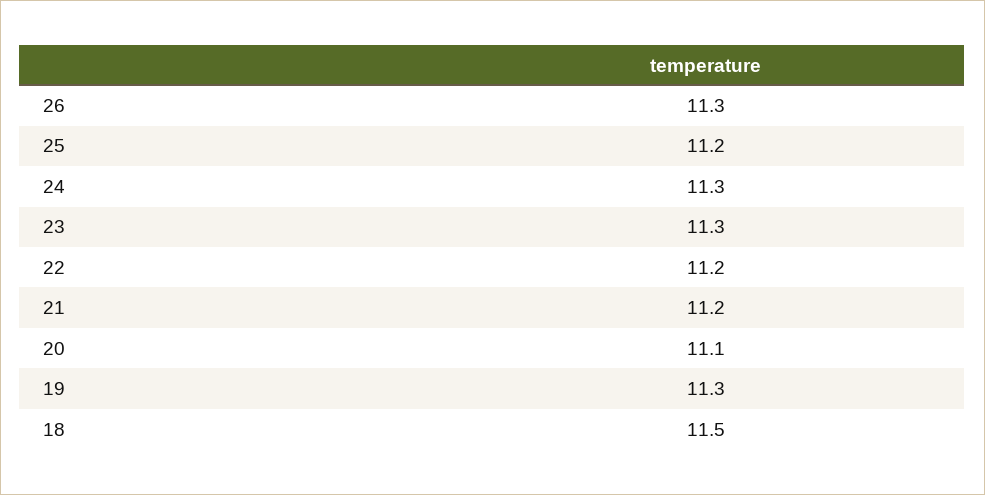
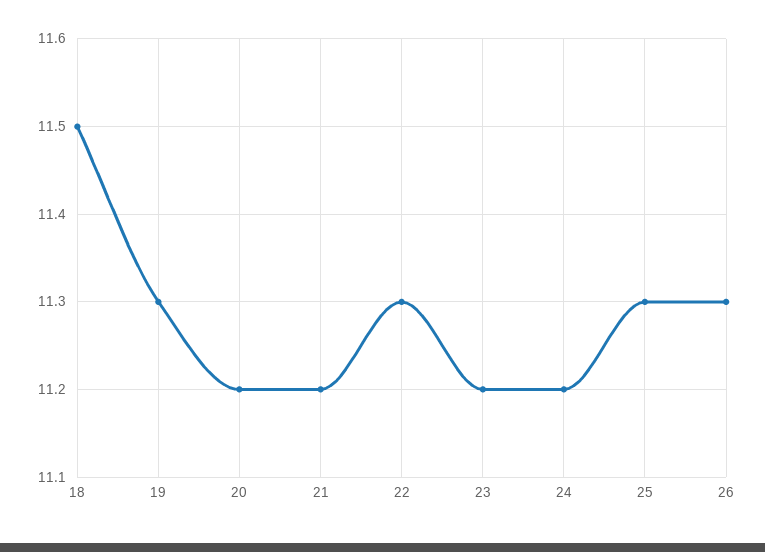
25: 11.2 -> 11.3
24: 11.3 -> 11.2
23: 11.3 -> 11.2
22: 11.2 -> 11.3
20: 11.1 -> 11.2

